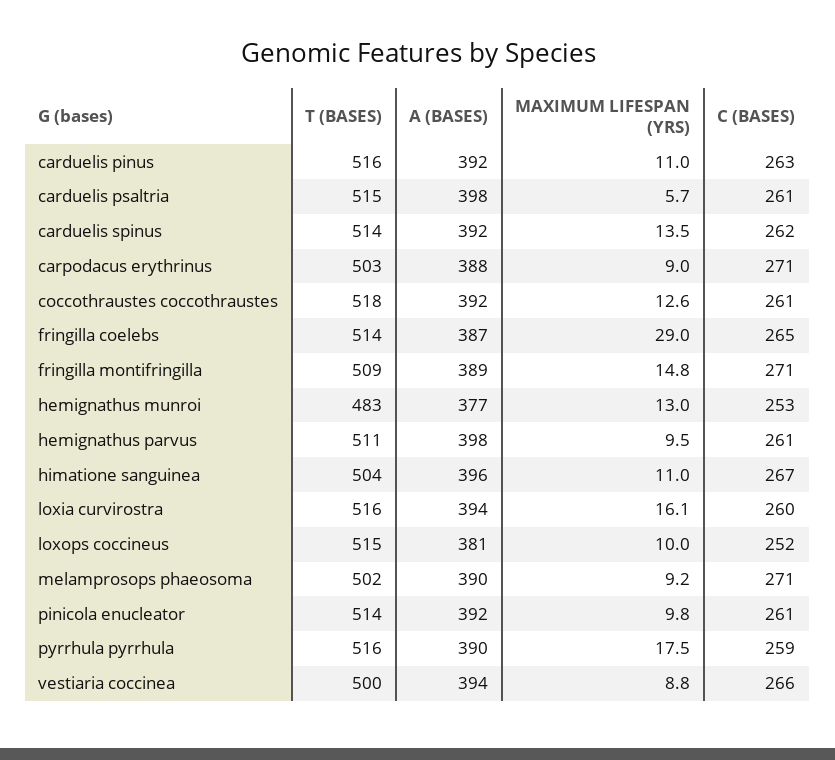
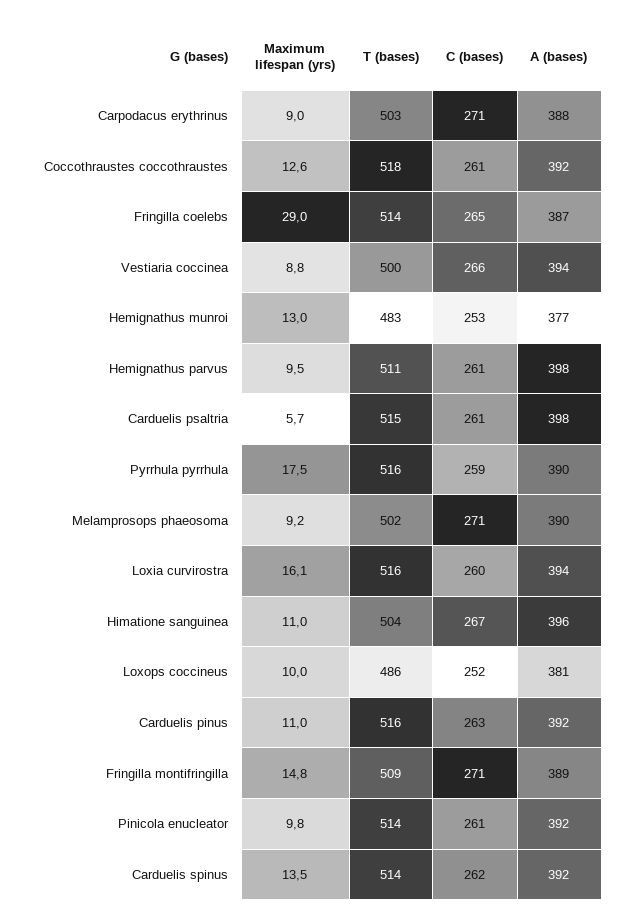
T (BASES), loxops coccineus: 515 -> 486

